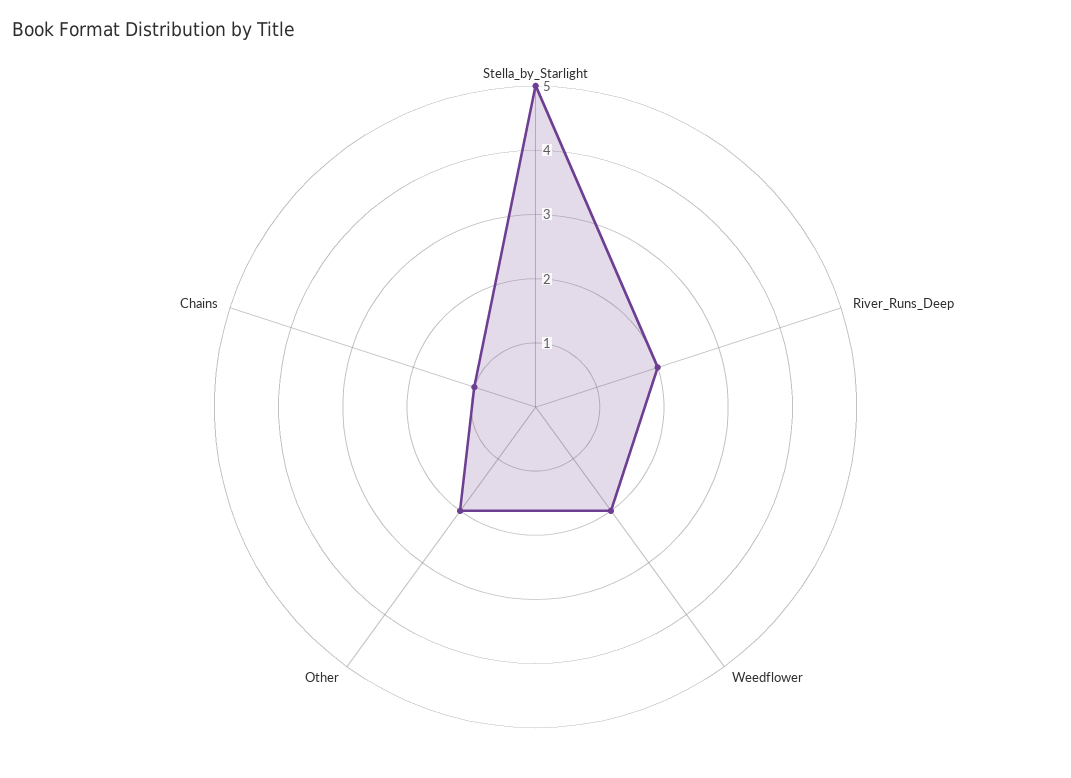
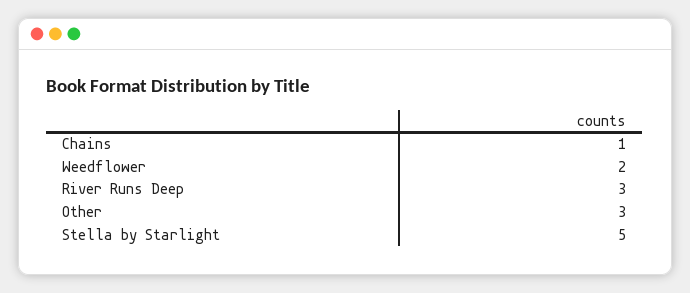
River_Runs_Deep: 2 -> 3
Other: 2 -> 3

